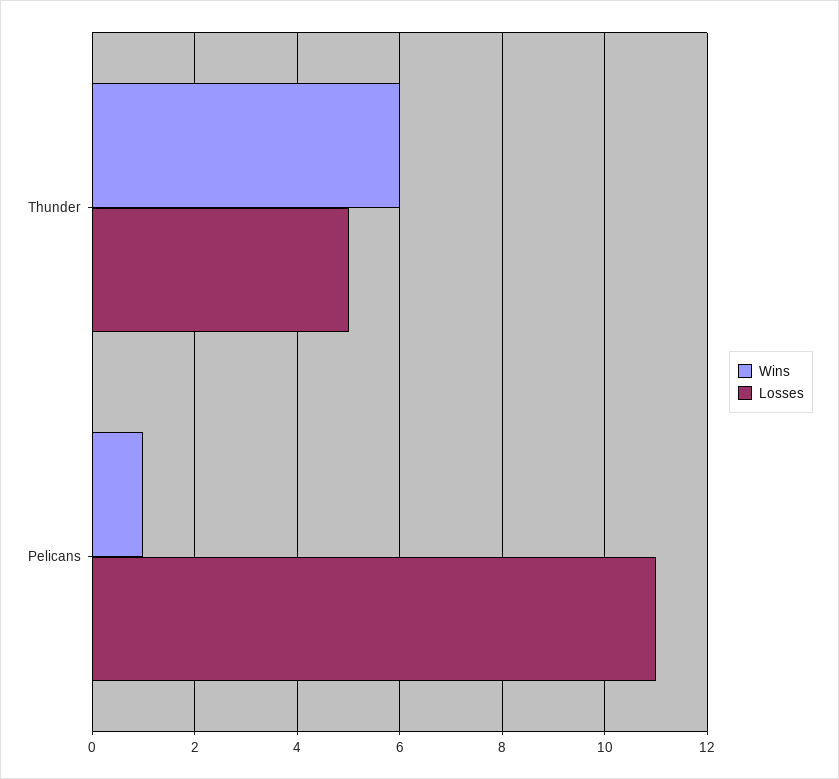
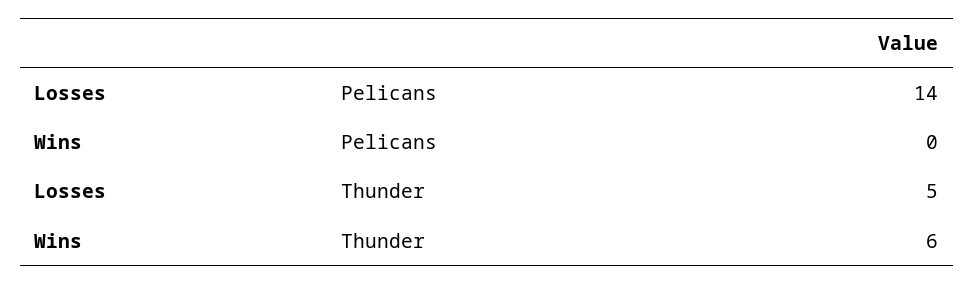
Wins, Pelicans: 1 -> 0
Losses, Pelicans: 11 -> 14

